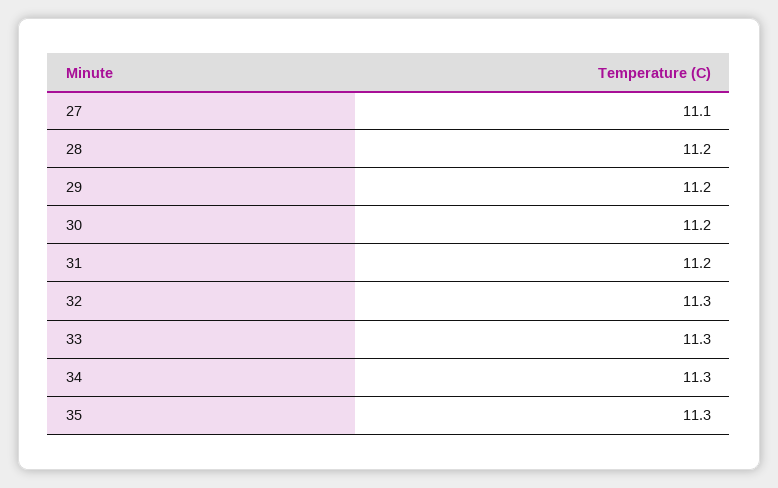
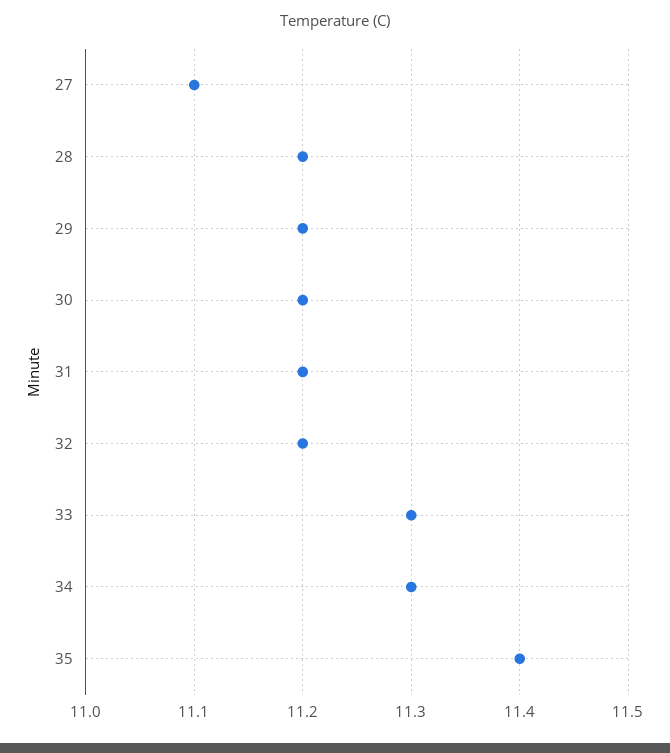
32: 11.3 -> 11.2
35: 11.3 -> 11.4

